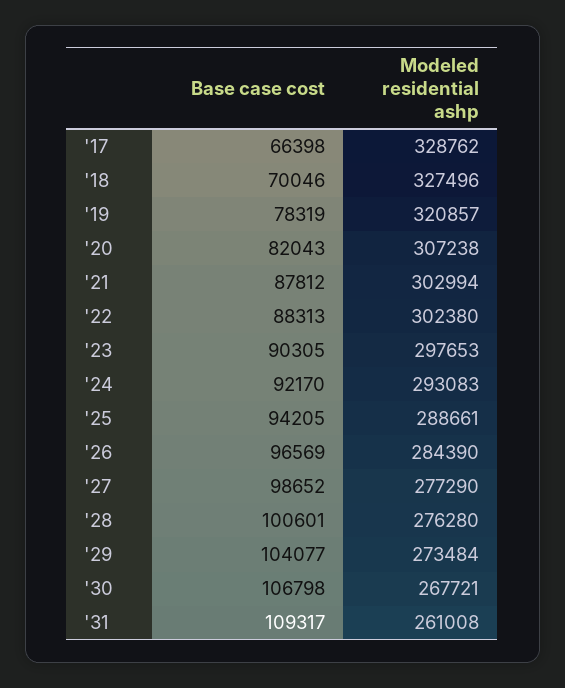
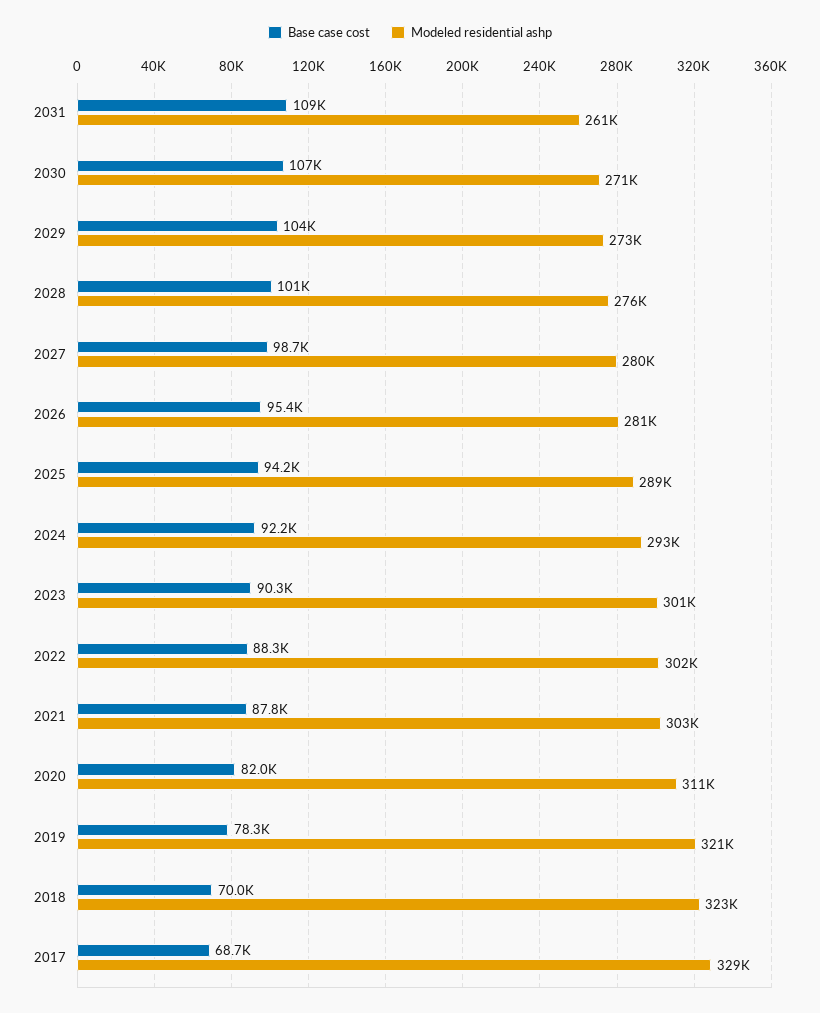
Base case cost, '17: 66398 -> 68700
Modeled residential ashp, '18: 327496 -> 323000
Modeled residential ashp, '20: 307238 -> 311000
Modeled residential ashp, '23: 297653 -> 301000
Base case cost, '26: 96569 -> 95400
Modeled residential ashp, '26: 284390 -> 281000
Modeled residential ashp, '27: 277290 -> 280000
Modeled residential ashp, '30: 267721 -> 271000

